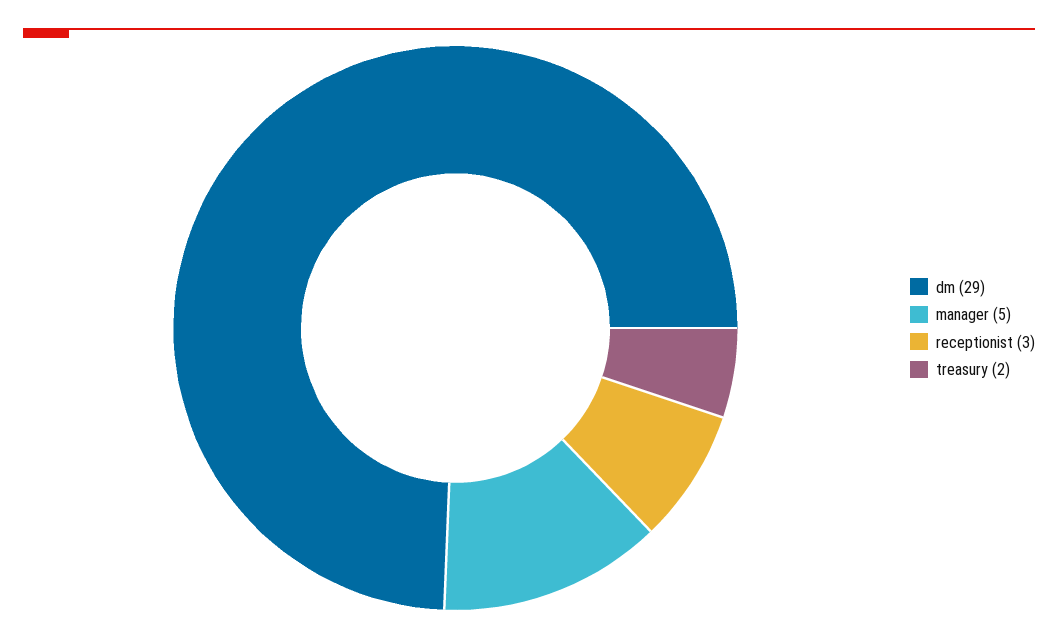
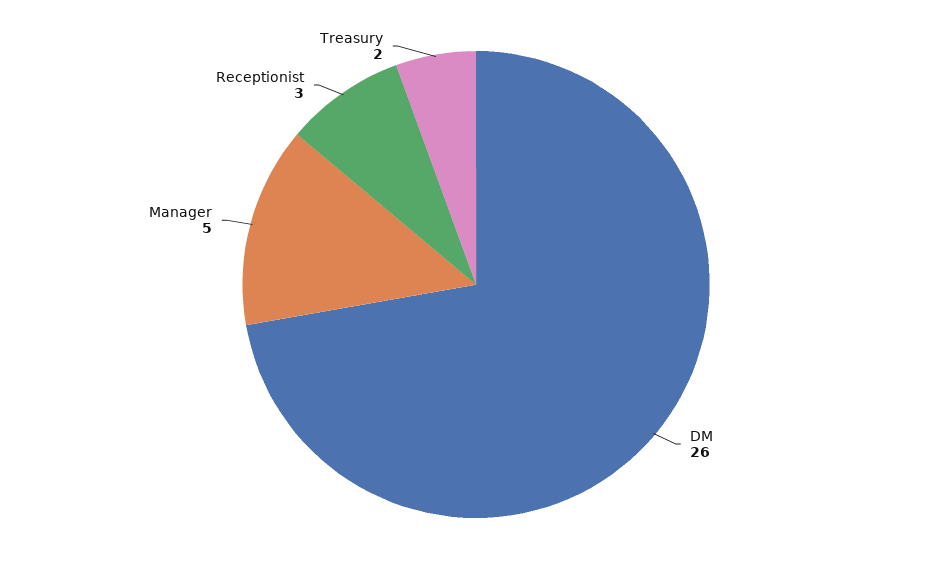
dm: 29 -> 26

